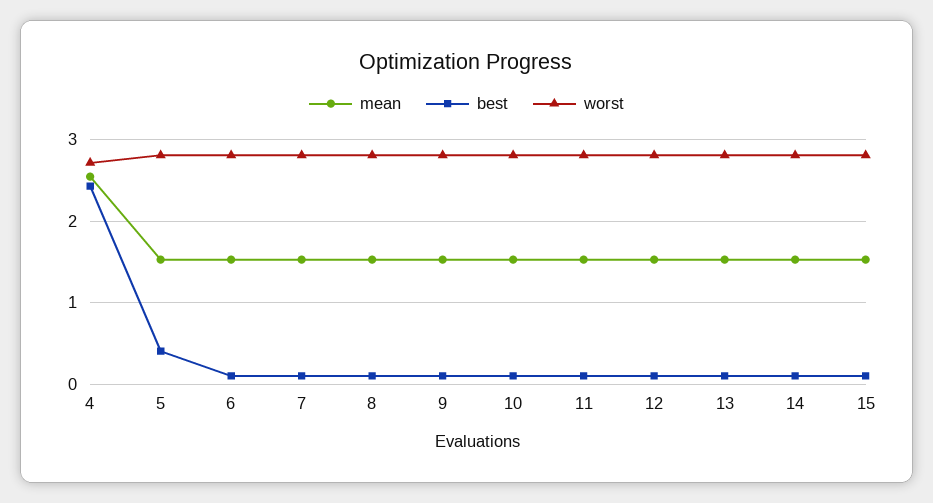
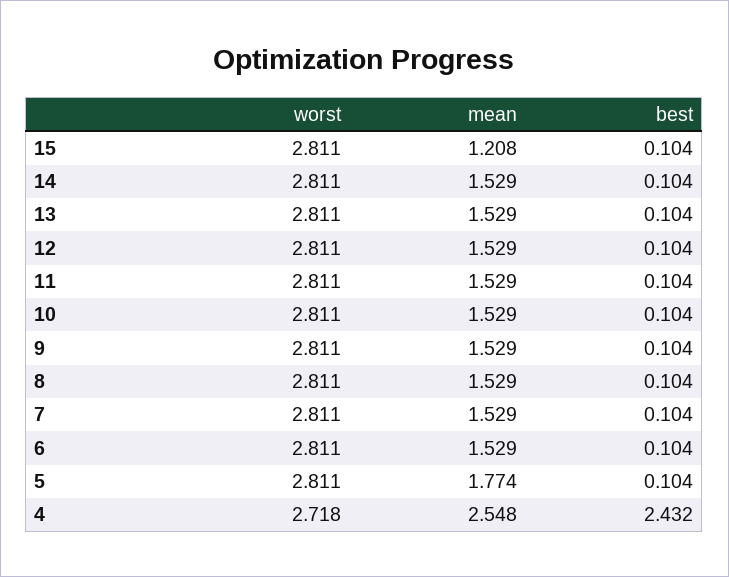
mean, 5: 1.5 -> 1.774
best, 5: 0.4 -> 0.104
mean, 15: 1.5 -> 1.208

